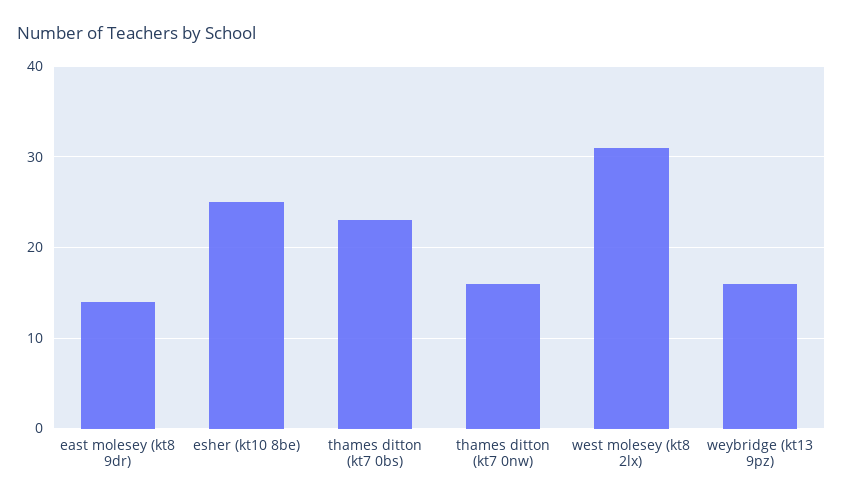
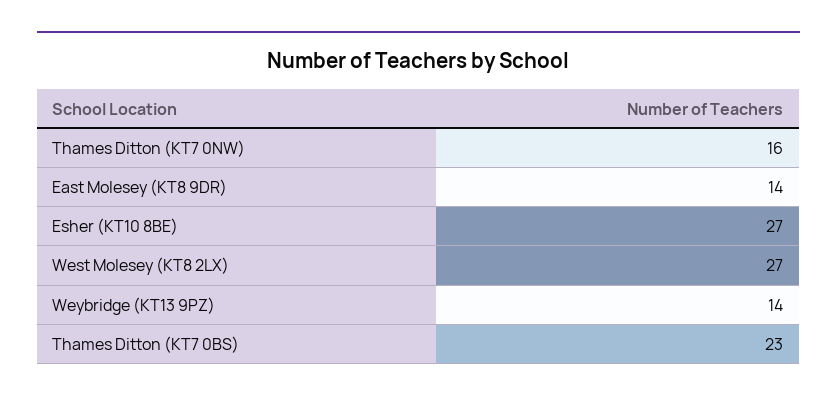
esher (kt10 8be): 25 -> 27
west molesey (kt8 2lx): 31 -> 27
weybridge (kt13 9pz): 16 -> 14

